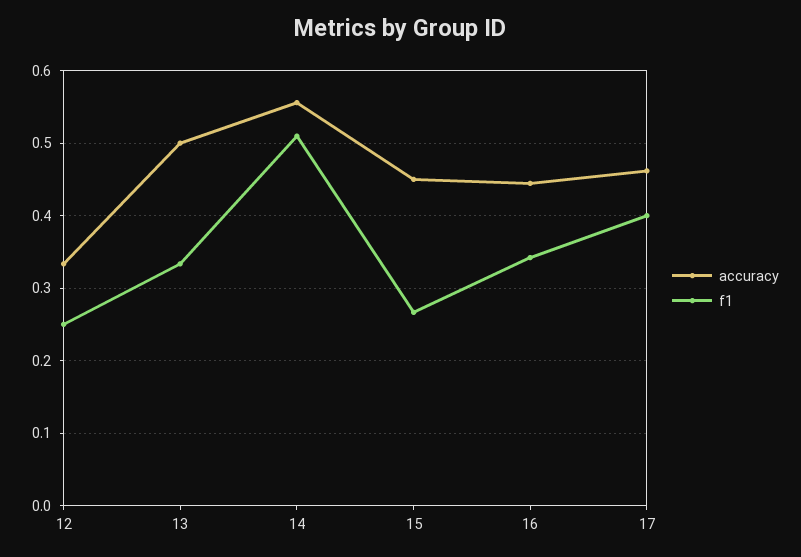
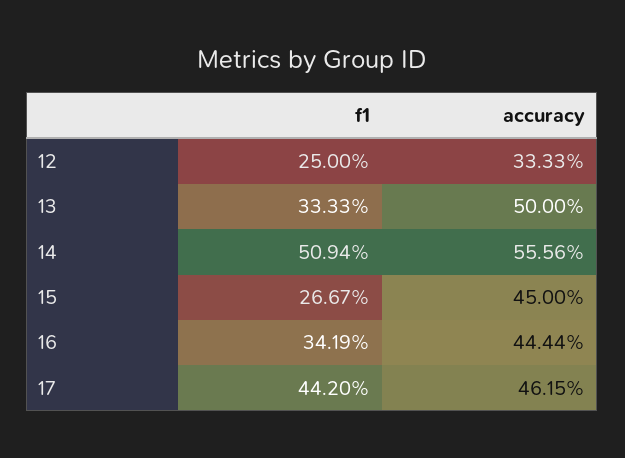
f1, 17: 0.4 -> 0.442

